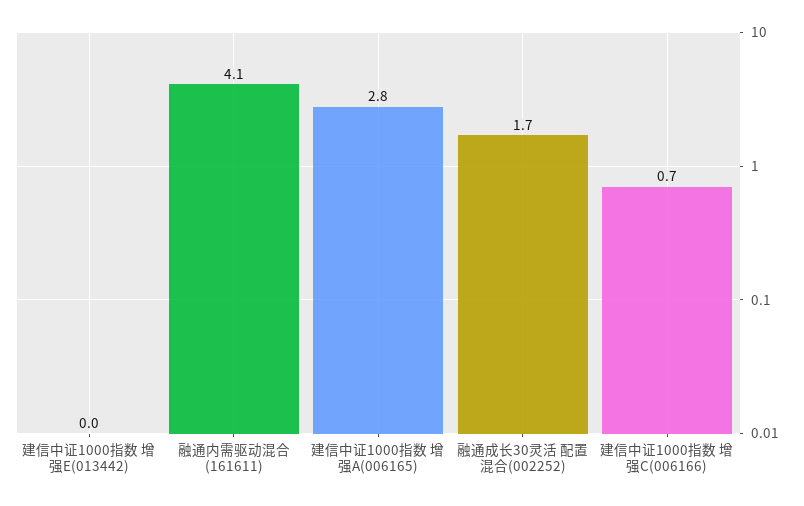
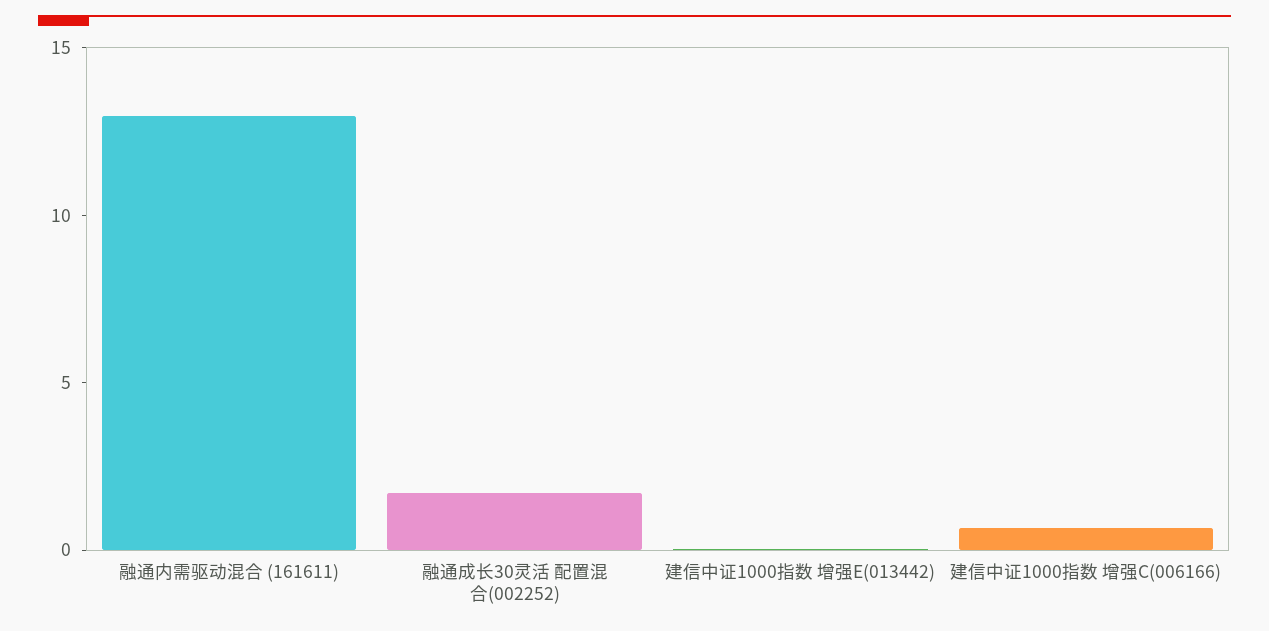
融通内需驱动混合 (161611): 4.1 -> 13
建信中证1000指数 增强A(006165): 2.8 -> none

